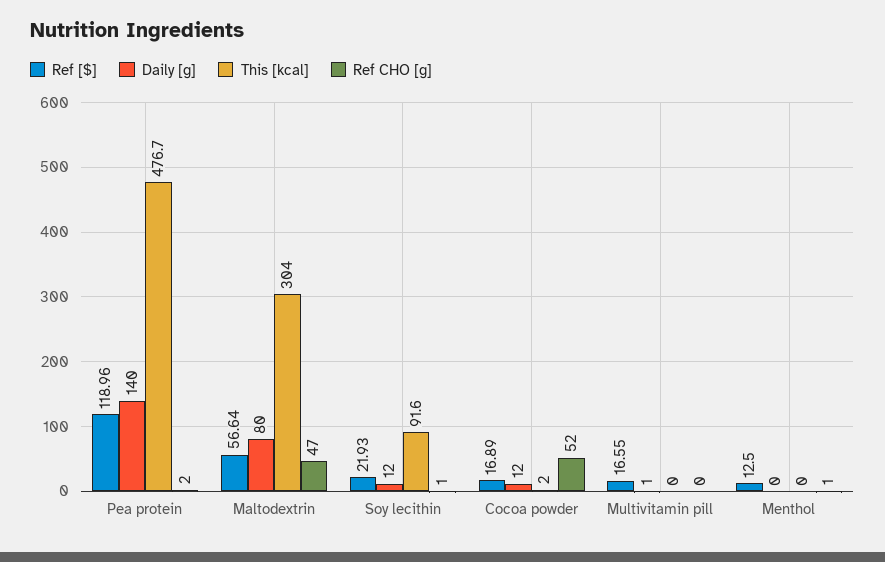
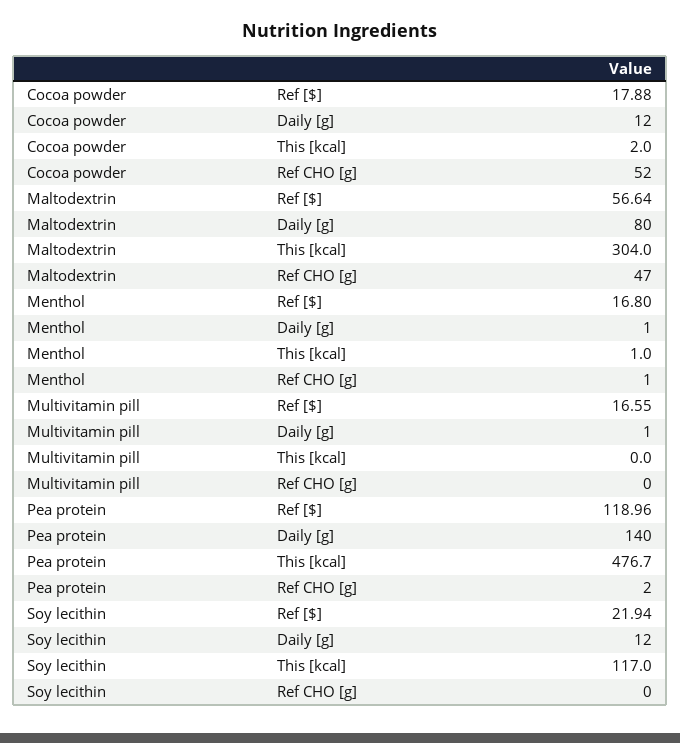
Ref [$], Soy lecithin: 21.93 -> 21.94
This [kcal], Soy lecithin: 91.6 -> 117
Ref CHO [g], Soy lecithin: 1 -> 0
Ref [$], Cocoa powder: 16.89 -> 17.88
Ref [$], Menthol: 12.5 -> 16.8
Daily [g], Menthol: 0 -> 1
This [kcal], Menthol: 0 -> 1

